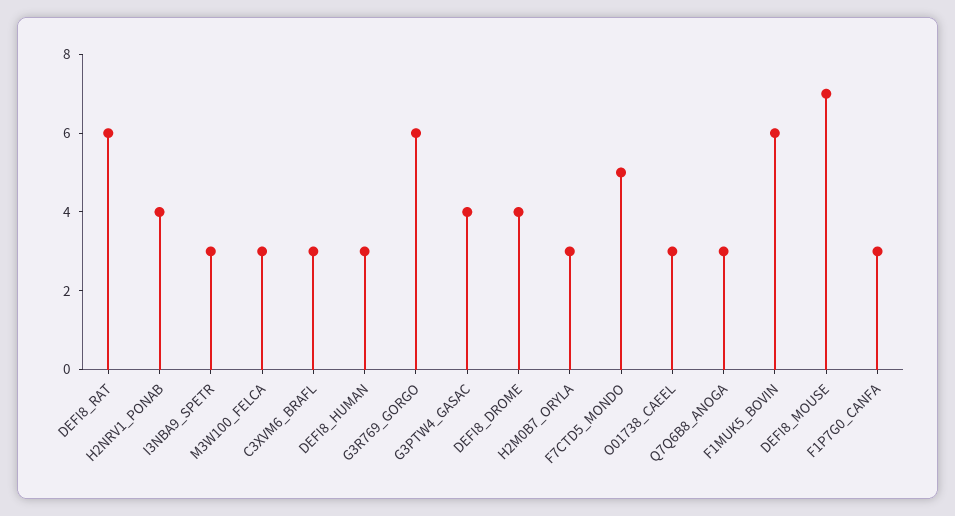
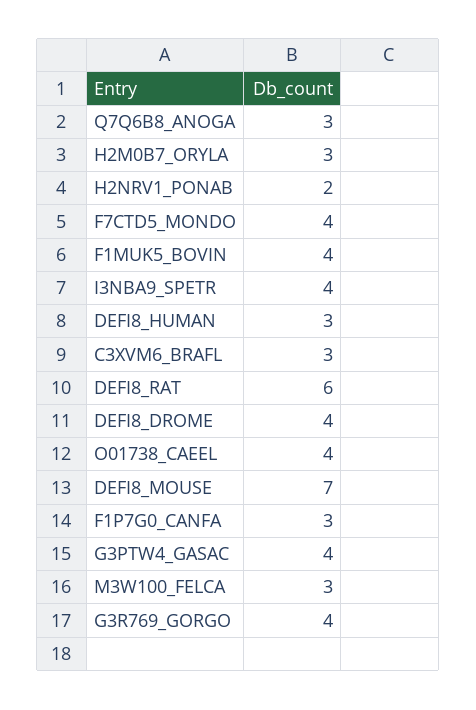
H2NRV1_PONAB: 4 -> 2
I3NBA9_SPETR: 3 -> 4
G3R769_GORGO: 6 -> 4
F7CTD5_MONDO: 5 -> 4
O01738_CAEEL: 3 -> 4
F1MUK5_BOVIN: 6 -> 4

